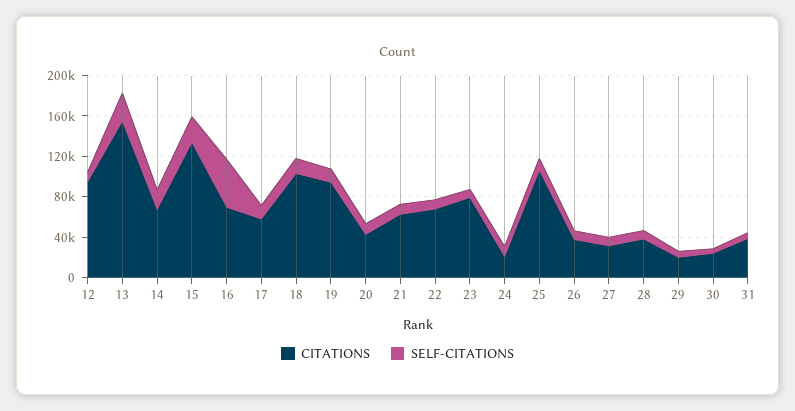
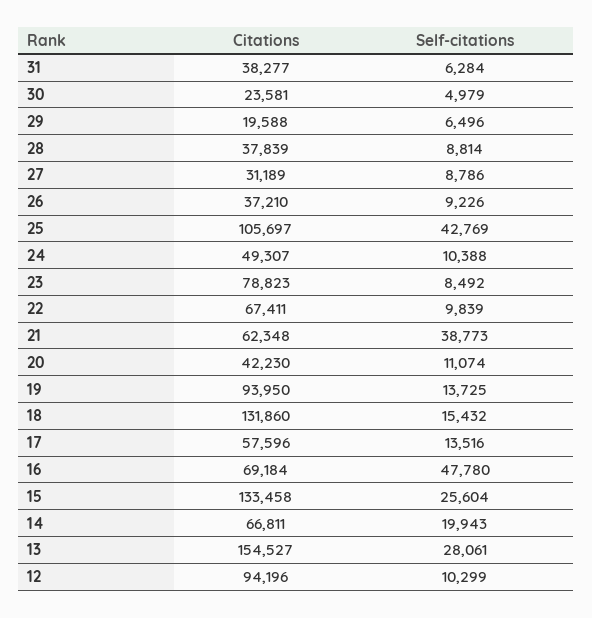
CITATIONS, 18: 100000 -> 131860
SELF-CITATIONS, 21: 10000 -> 38773
CITATIONS, 24: 20000 -> 49307
SELF-CITATIONS, 25: 10000 -> 42769

